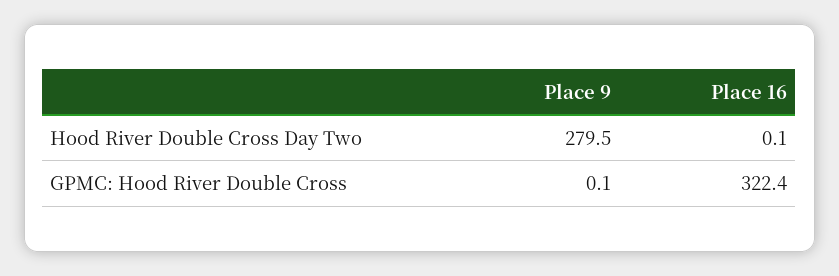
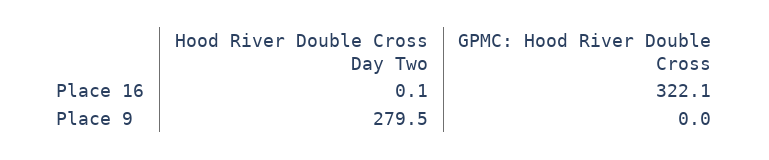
Place 9, GPMC: Hood River Double Cross: 0.1 -> 0
Place 16, GPMC: Hood River Double Cross: 322.4 -> 322.1

